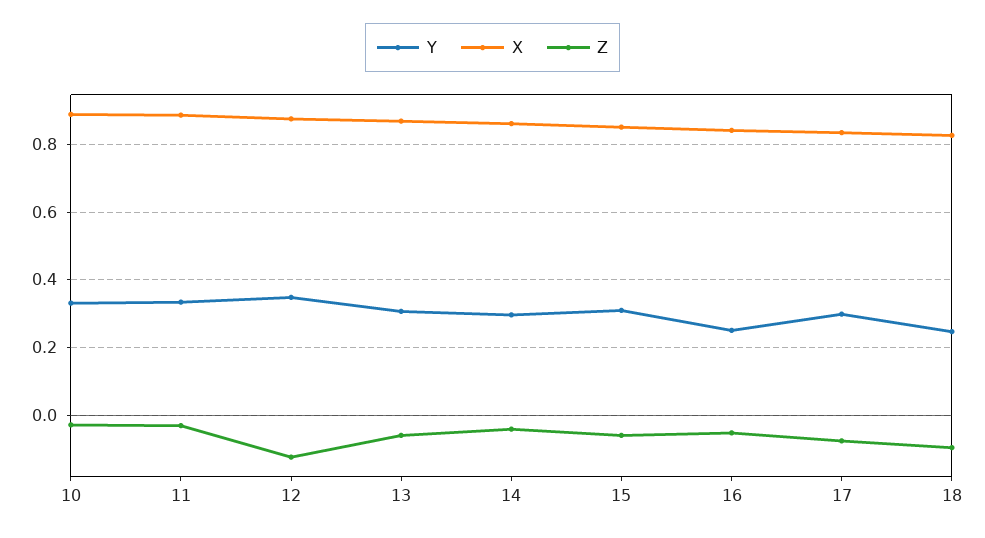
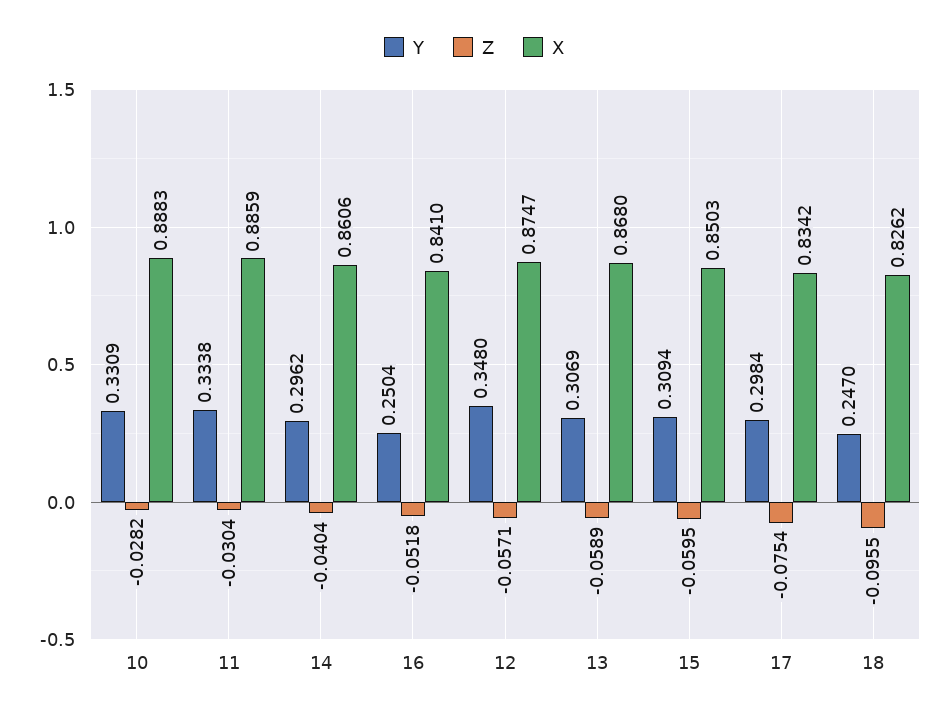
Z, 12: -0.12 -> -0.0571

